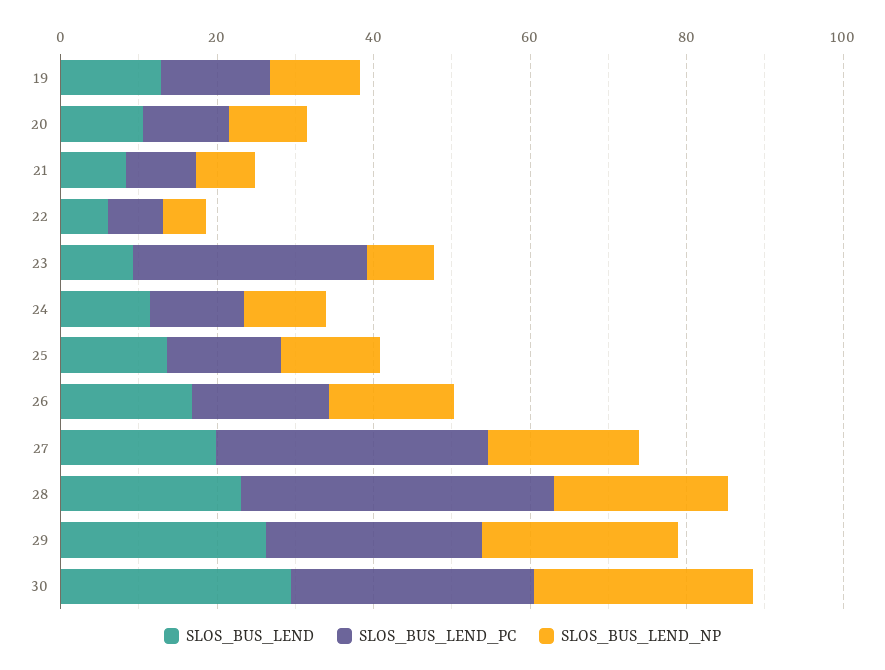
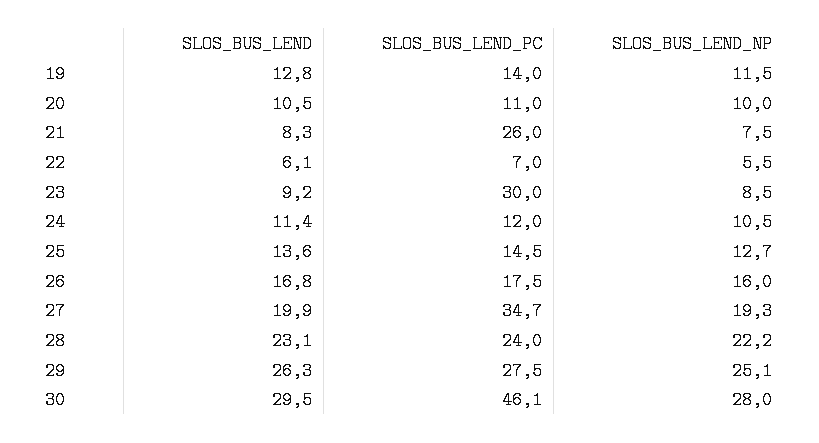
SLOS_BUS_LEND_PC, 21: 10 -> 26
SLOS_BUS_LEND_PC, 28: 40 -> 24
SLOS_BUS_LEND_PC, 30: 30 -> 46.1

